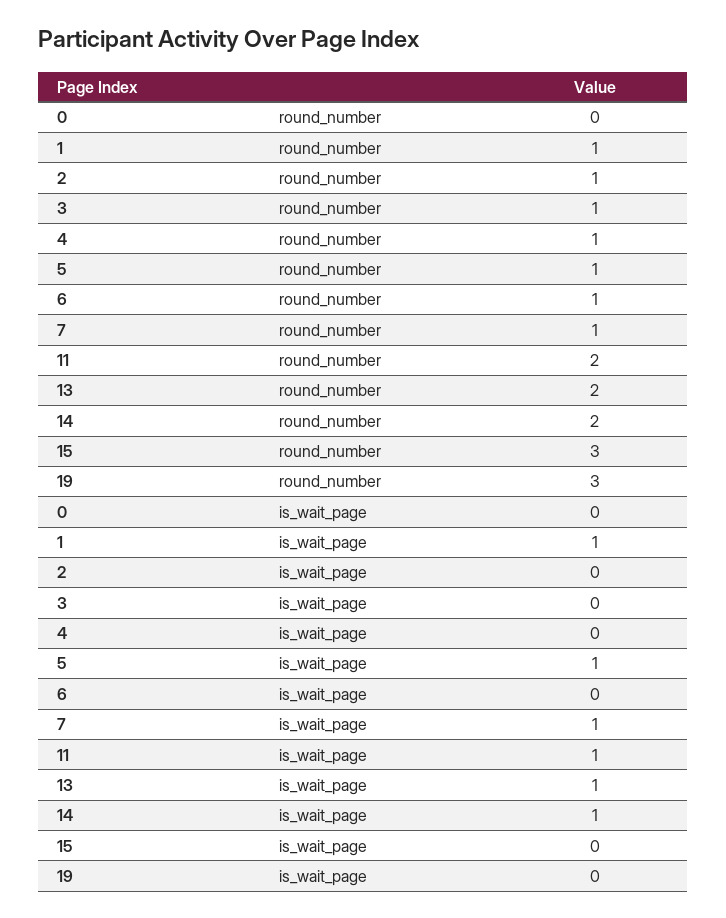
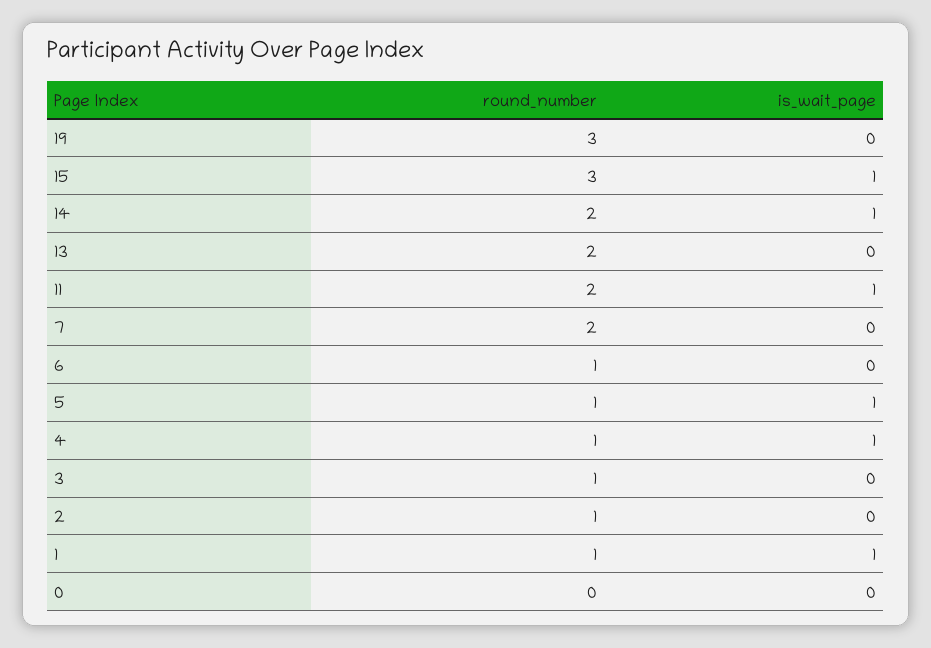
7, round_number: 1 -> 2
4, is_wait_page: 0 -> 1
7, is_wait_page: 1 -> 0
13, is_wait_page: 1 -> 0
15, is_wait_page: 0 -> 1

